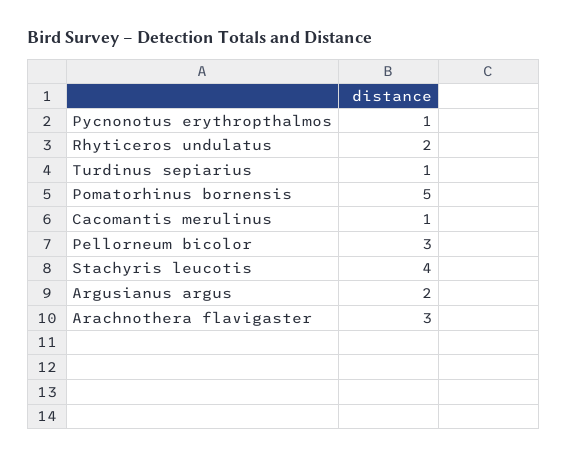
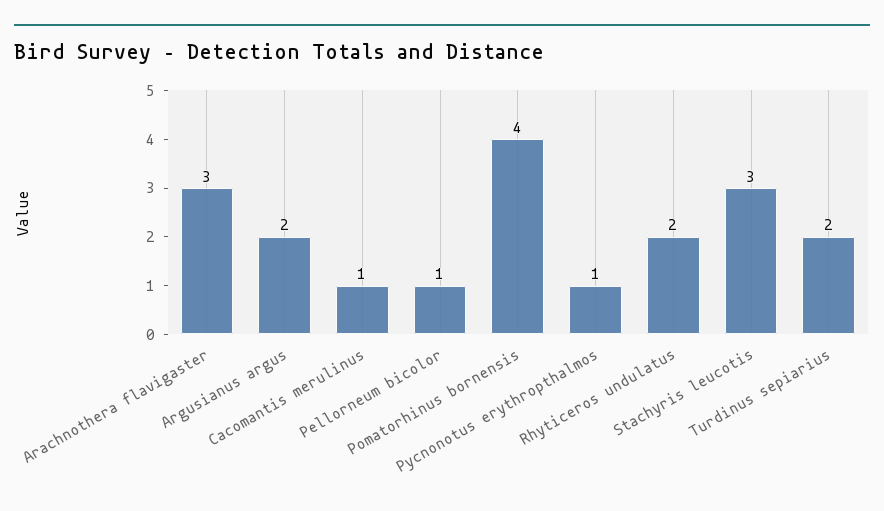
Turdinus sepiarius: 1 -> 2
Pomatorhinus bornensis: 5 -> 4
Pellorneum bicolor: 3 -> 1
Stachyris leucotis: 4 -> 3

